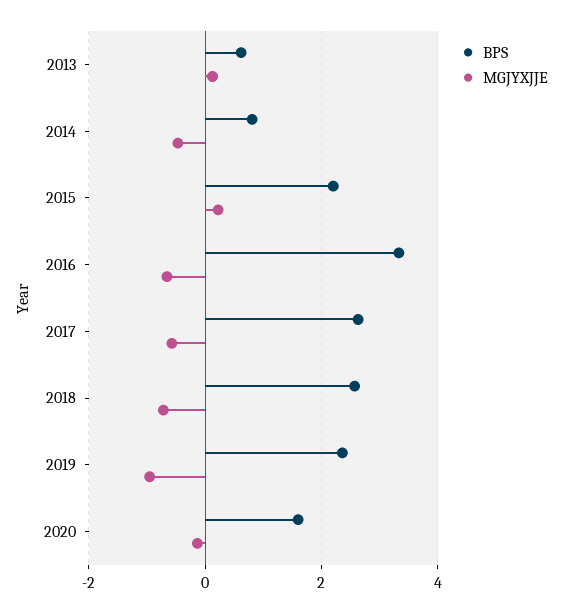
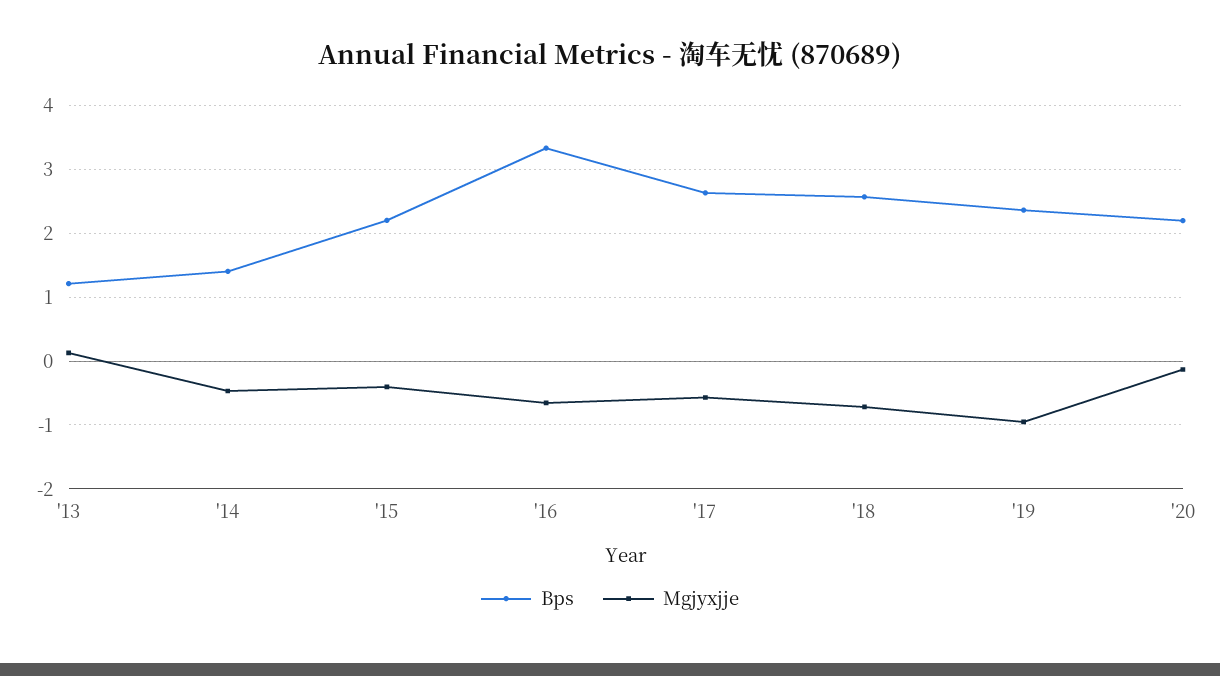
BPS, 2013: 0.6 -> 1.2
BPS, 2014: 0.8 -> 1.4
MGJYXJJE, 2015: 0.2 -> -0.4
BPS, 2020: 1.6 -> 2.2

